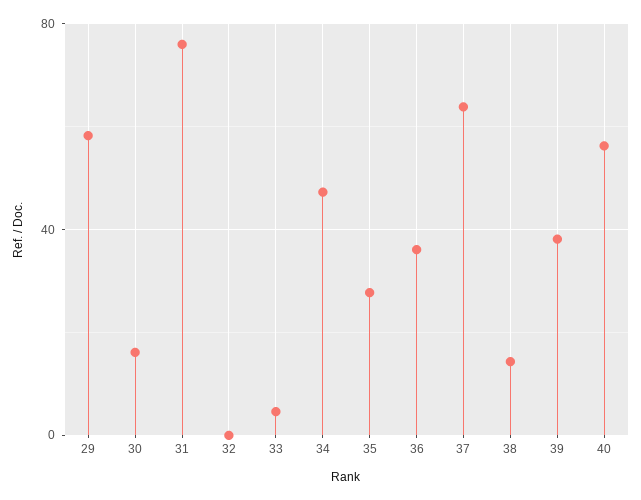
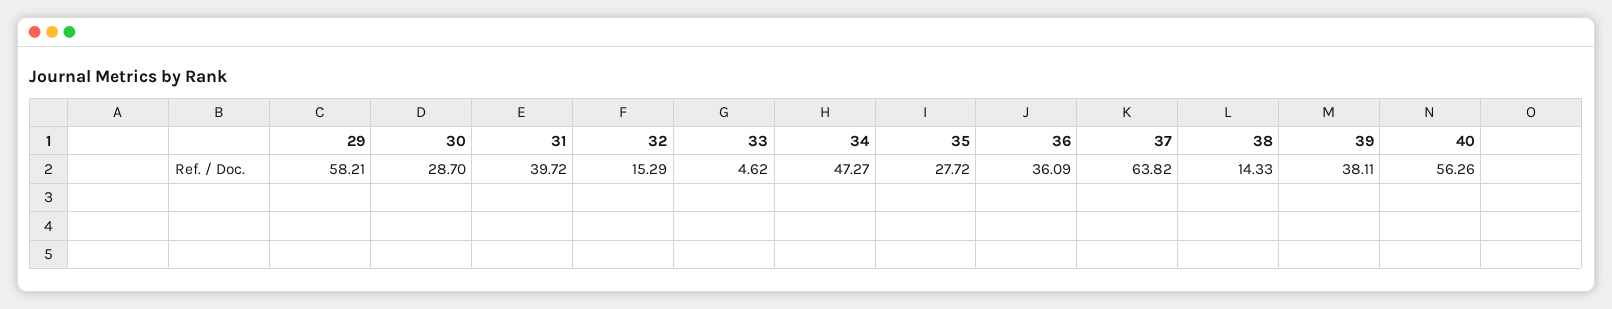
30: 15 -> 28.7
31: 75 -> 39.72
32: 0 -> 15.29

